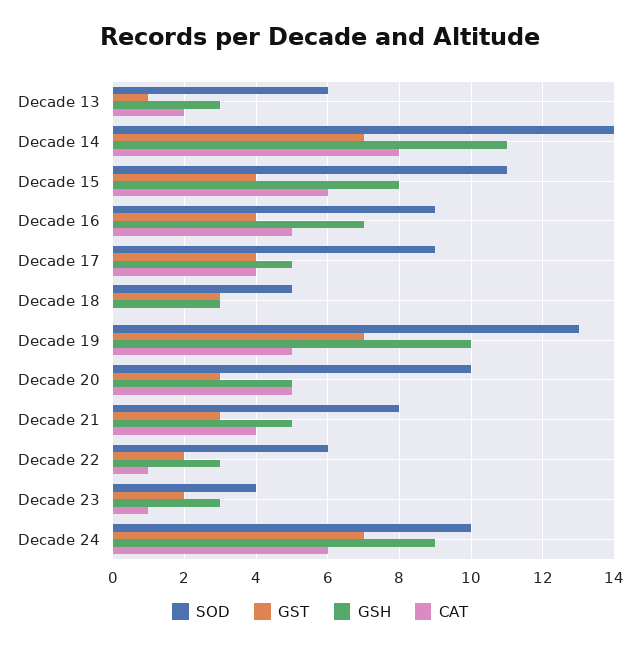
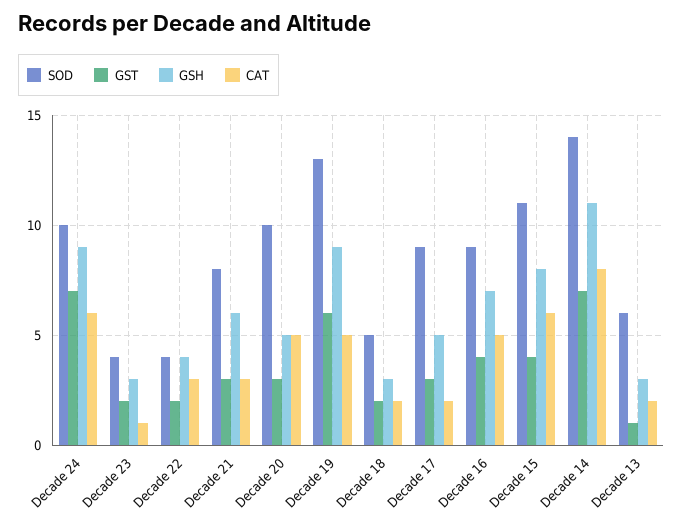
GST, Decade 17: 4 -> 3
CAT, Decade 17: 4 -> 2
GST, Decade 18: 3 -> 2
CAT, Decade 18: 0 -> 2
GST, Decade 19: 7 -> 6
GSH, Decade 19: 10 -> 9
GSH, Decade 21: 5 -> 6
CAT, Decade 21: 4 -> 3
SOD, Decade 22: 6 -> 4
GSH, Decade 22: 3 -> 4
CAT, Decade 22: 1 -> 3

